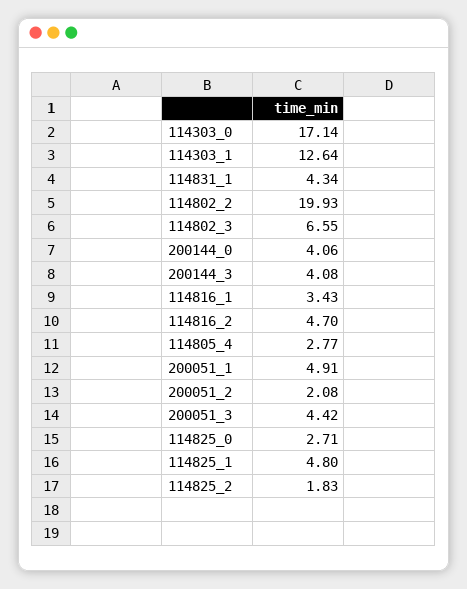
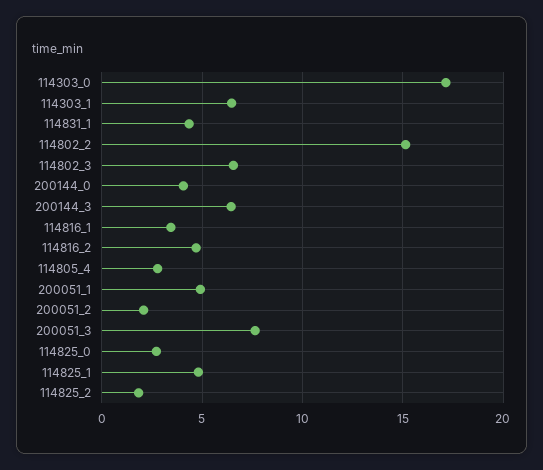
114303_1: 12.64 -> 6.5
114802_2: 19.93 -> 15
200144_3: 4.08 -> 6.5
200051_3: 4.42 -> 7.5

